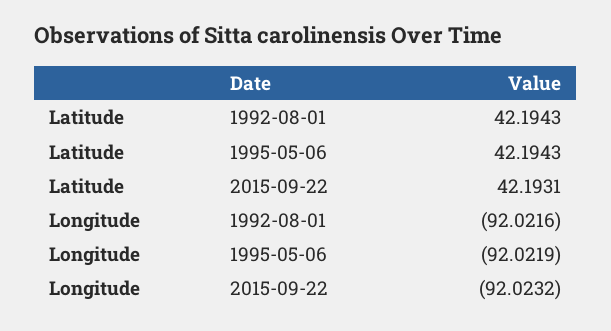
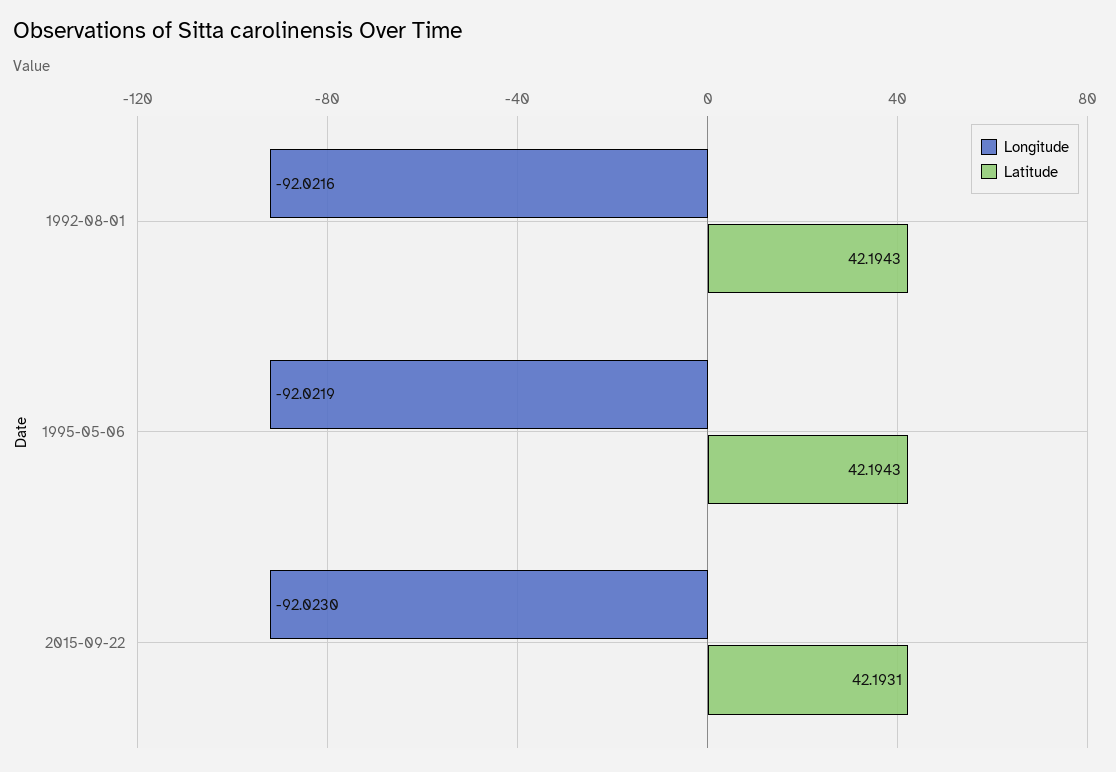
Longitude, 2015-09-22: -92.0232 -> -92.023

